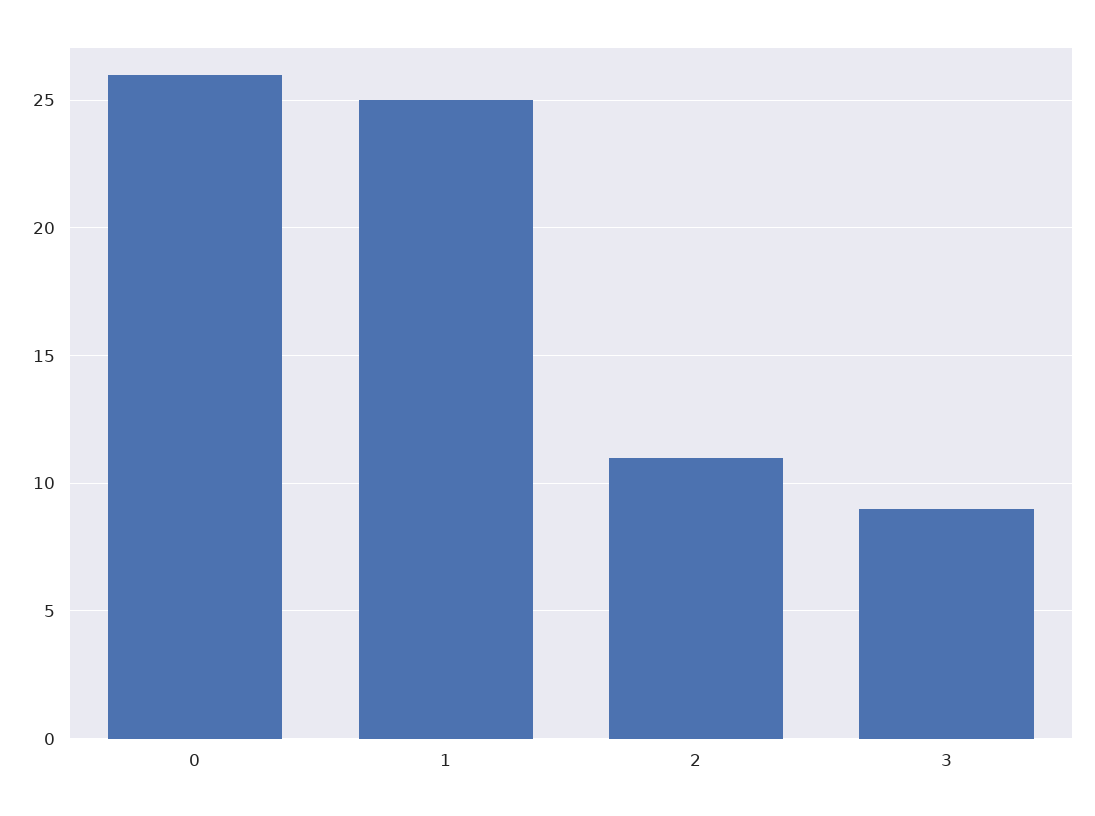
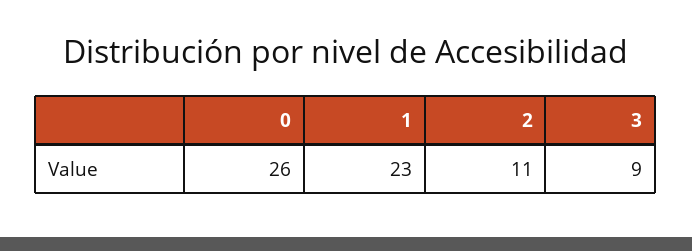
1: 25 -> 23

